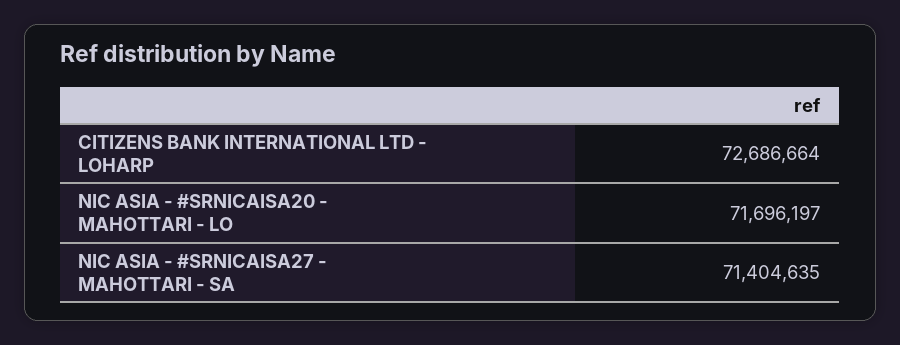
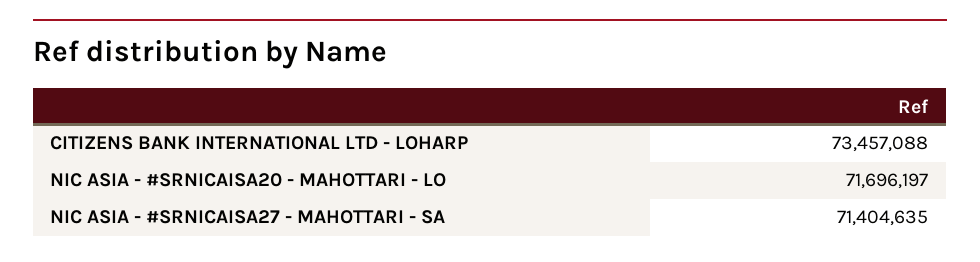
CITIZENS BANK INTERNATIONAL LTD - LOHARP: 72686664 -> 73457088

